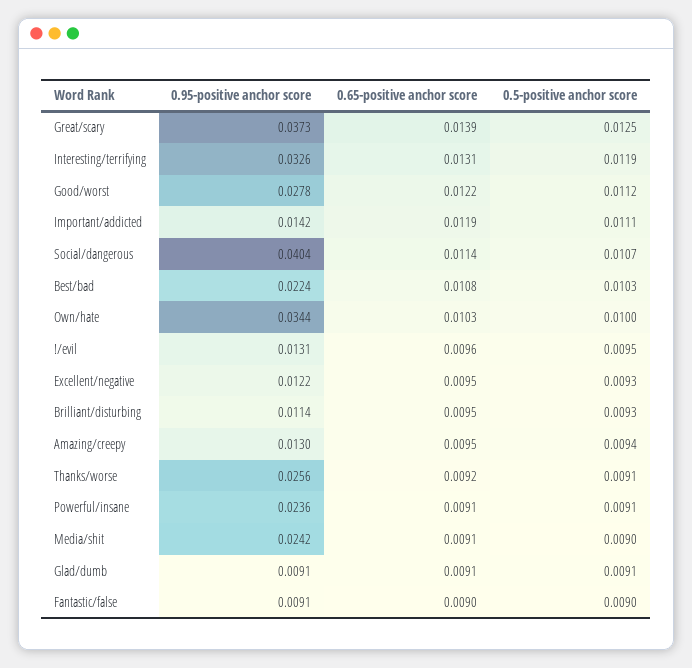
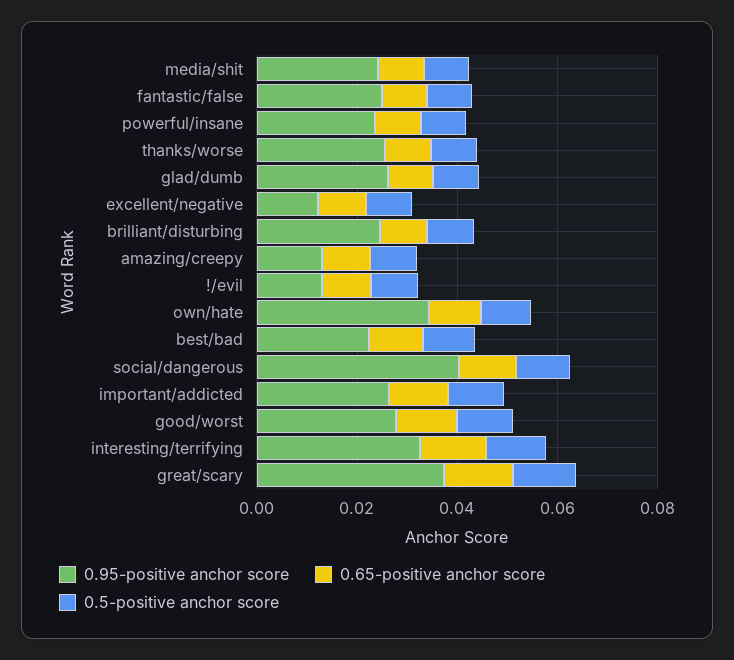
0.95-positive anchor score, Important/addicted: 0.0142 -> 0.025
0.95-positive anchor score, Brilliant/disturbing: 0.0114 -> 0.025
0.95-positive anchor score, Glad/dumb: 0.0091 -> 0.025
0.95-positive anchor score, Fantastic/false: 0.0091 -> 0.025

